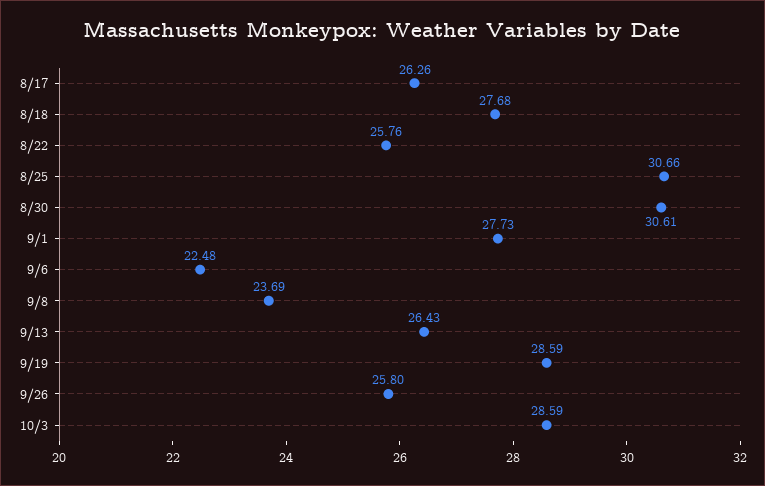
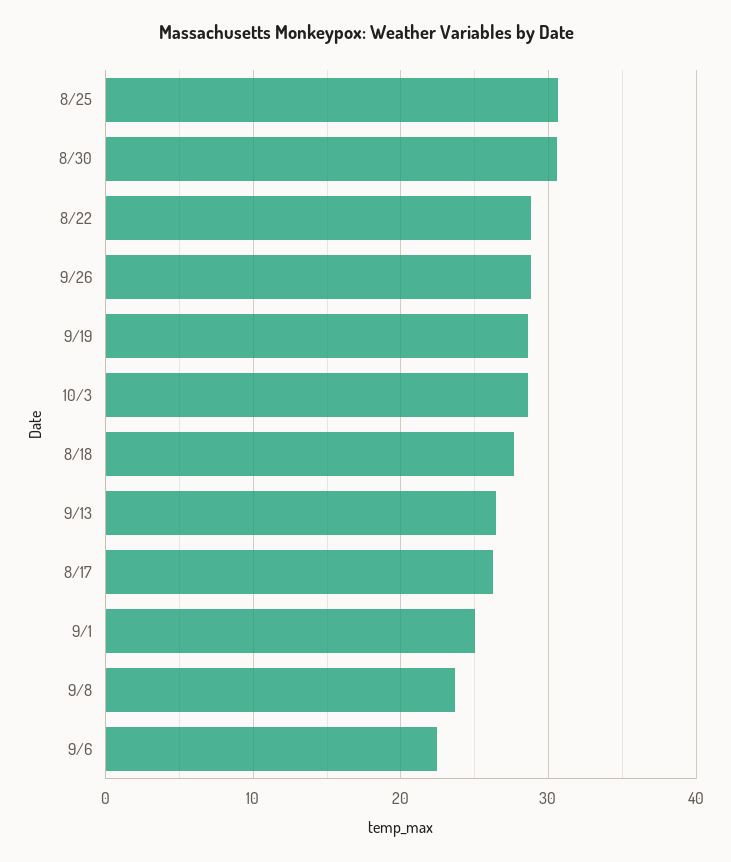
8/22: 25.76 -> 29
9/1: 27.73 -> 25
9/26: 25.8 -> 29

